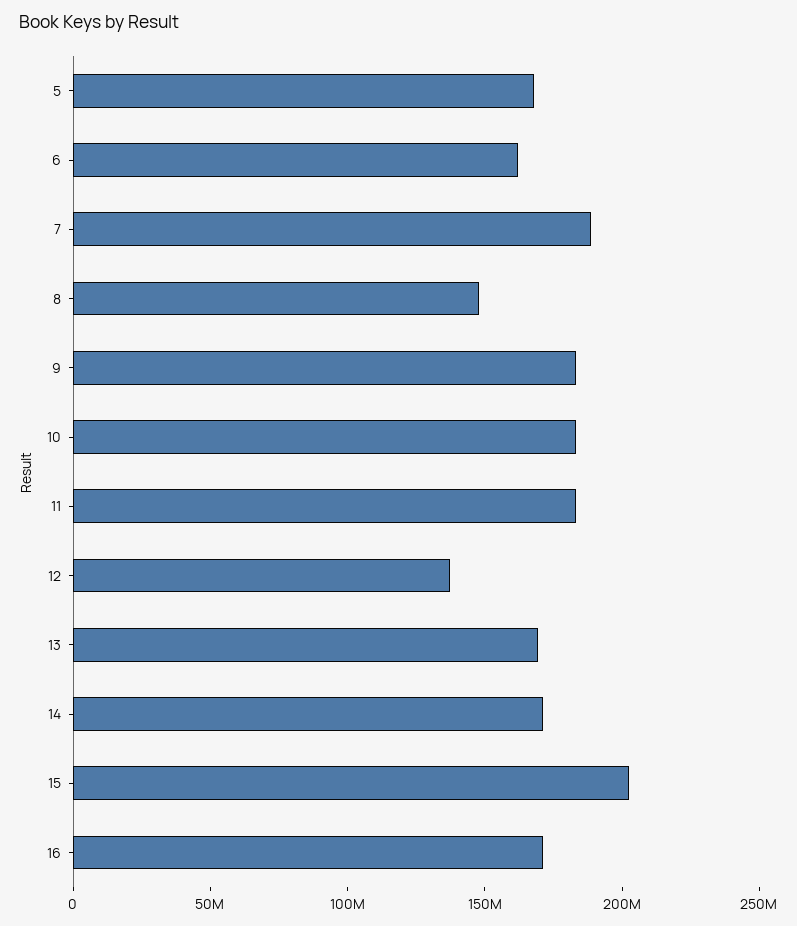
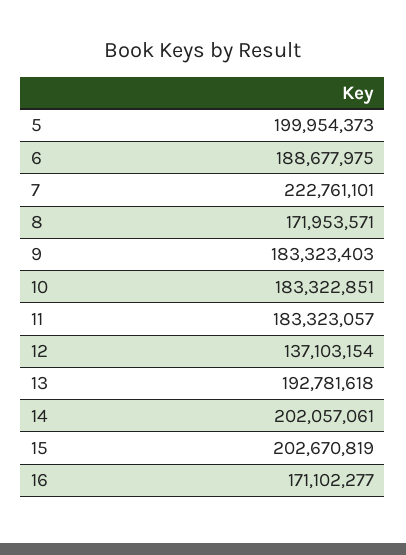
5: 170000000 -> 199954373
6: 160000000 -> 188677975
7: 190000000 -> 222761101
8: 150000000 -> 171953571
13: 170000000 -> 192781618
14: 170000000 -> 202057061

